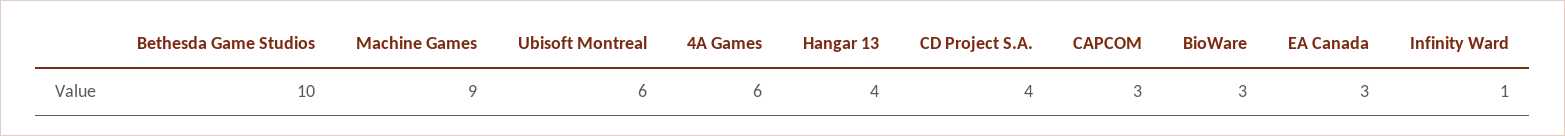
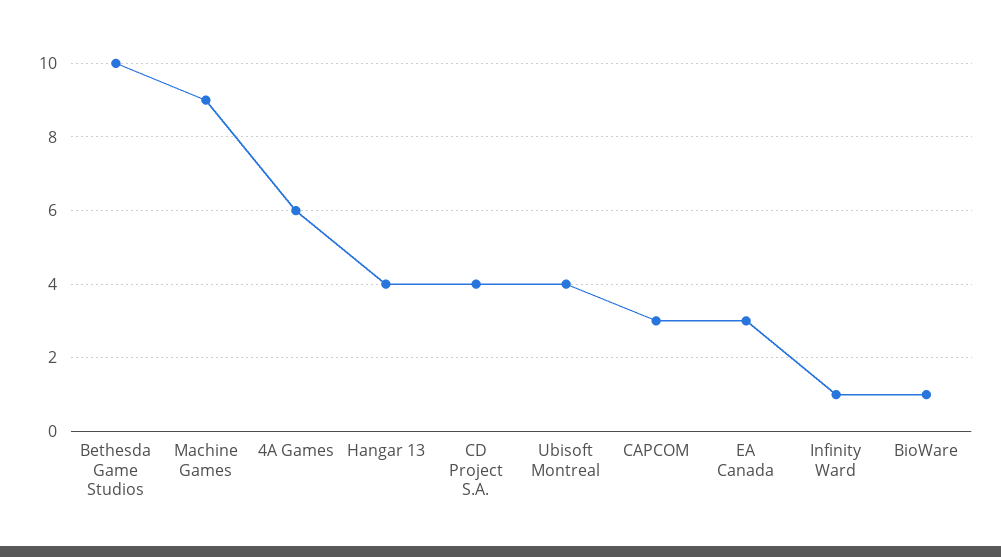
Ubisoft Montreal: 6 -> 4
BioWare: 3 -> 1

